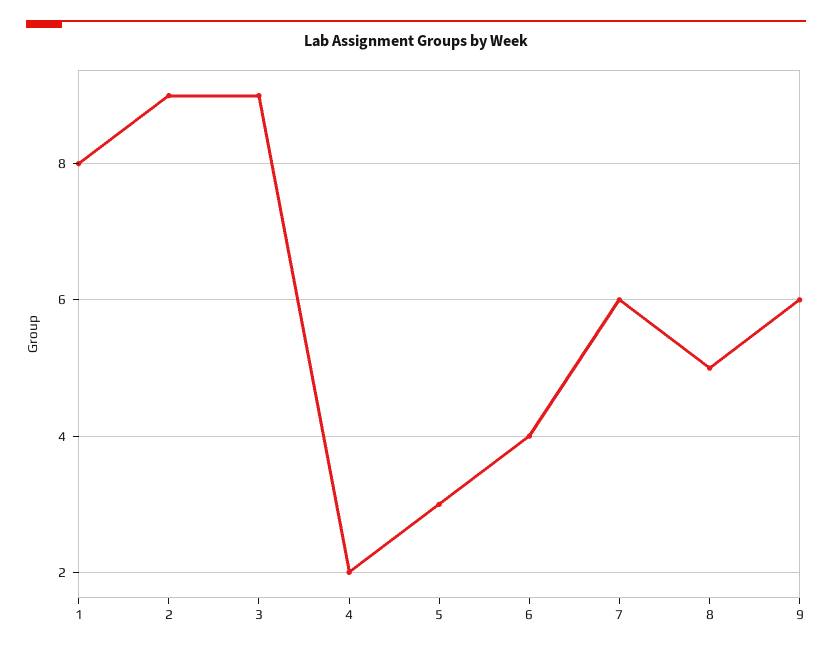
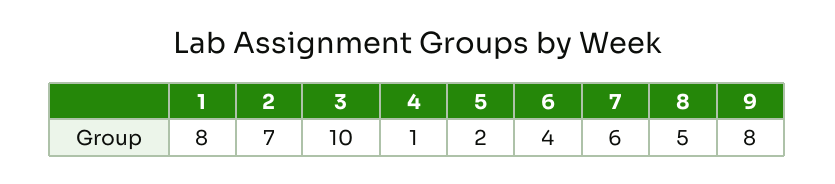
2: 9 -> 7
3: 9 -> 10
4: 2 -> 1
5: 3 -> 2
9: 6 -> 8

